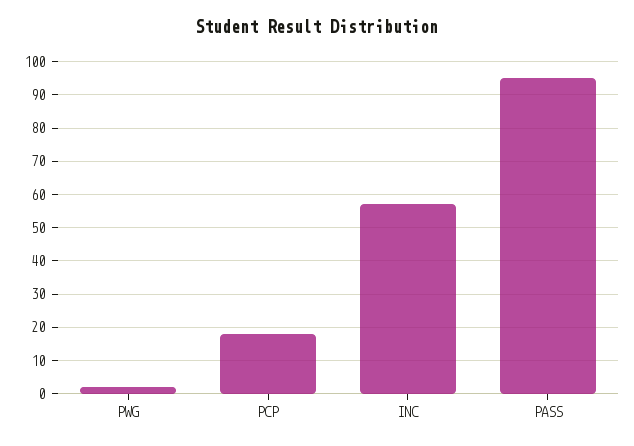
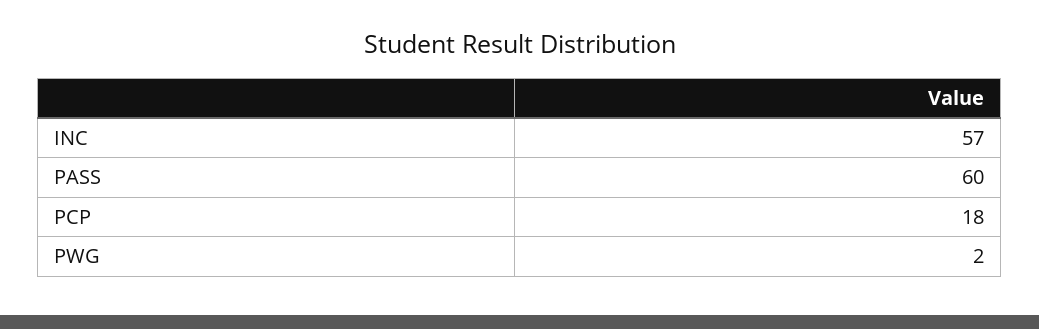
PASS: 95 -> 60

